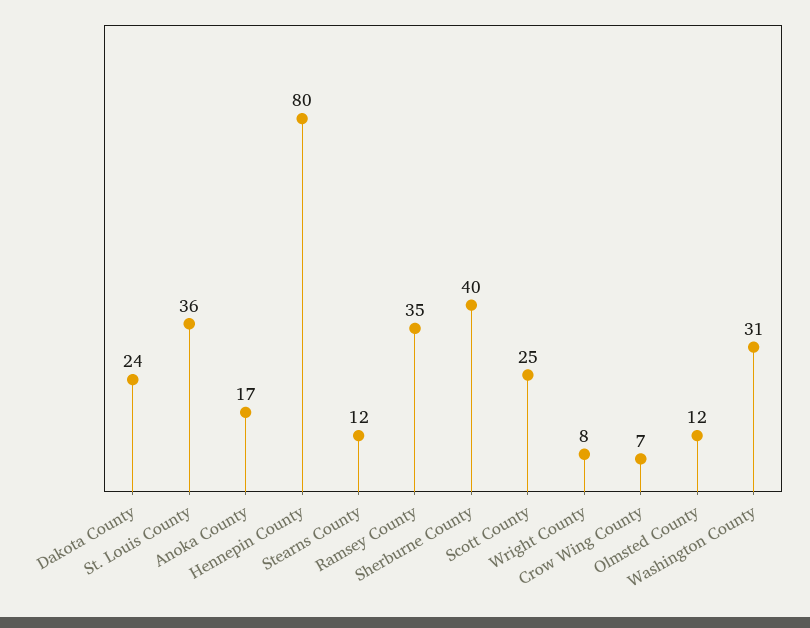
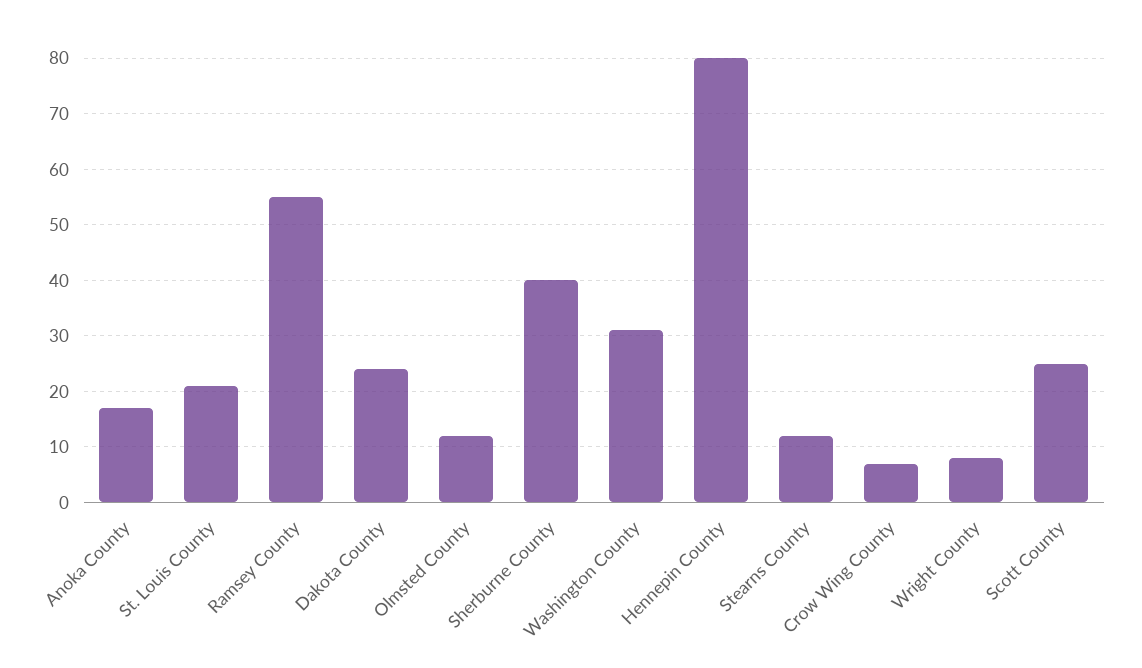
St. Louis County: 36 -> 20
Ramsey County: 35 -> 55

